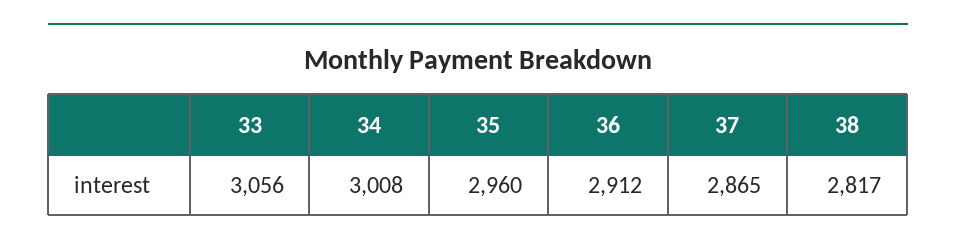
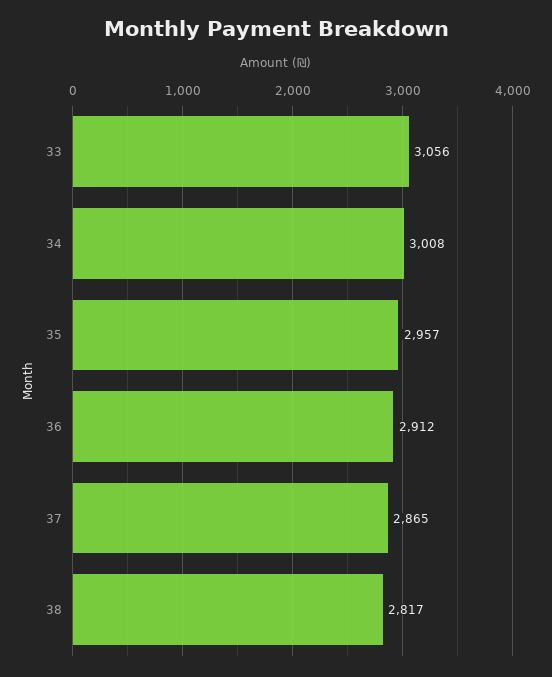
35: 2960 -> 2957

